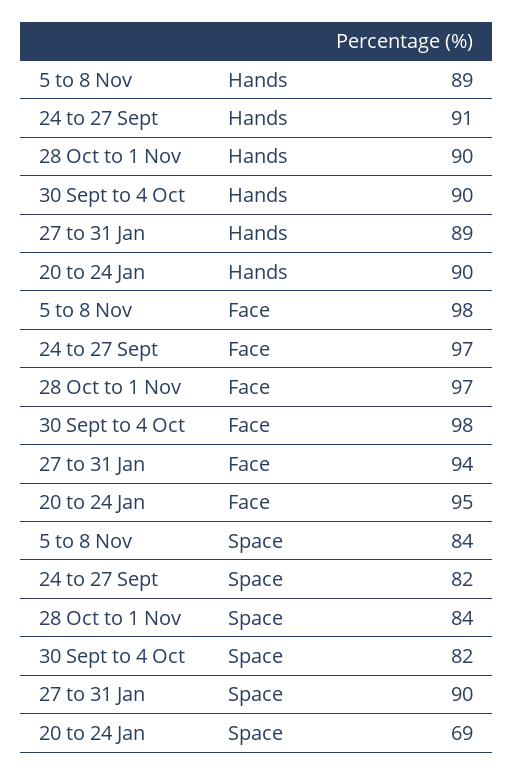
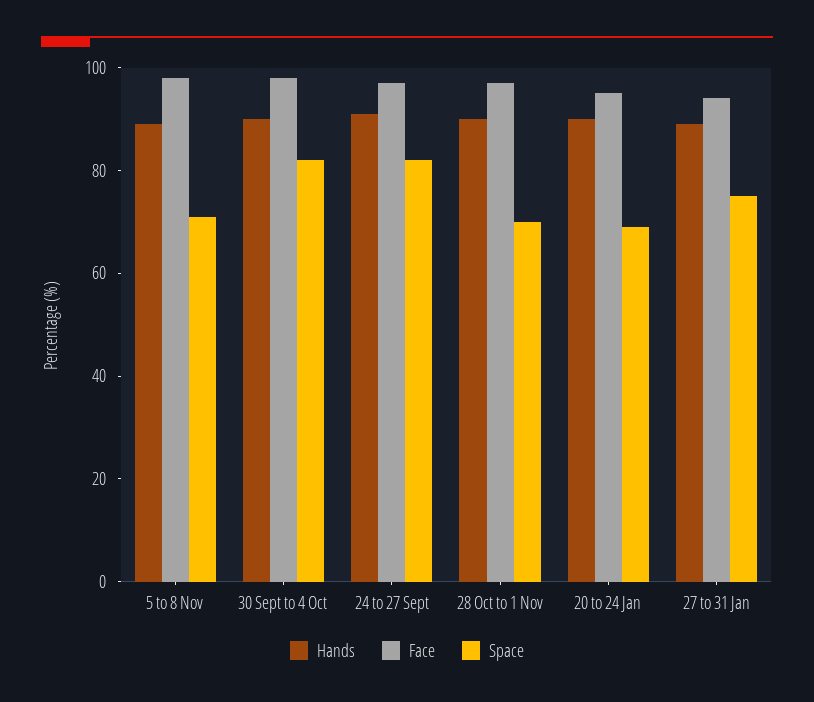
Space, 5 to 8 Nov: 84 -> 70
Space, 28 Oct to 1 Nov: 84 -> 70
Space, 27 to 31 Jan: 90 -> 75

